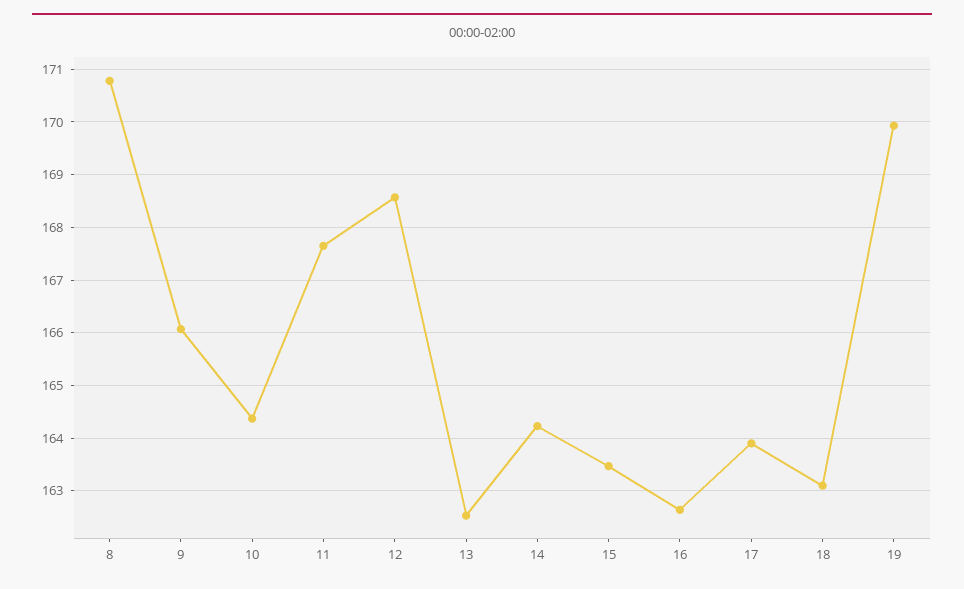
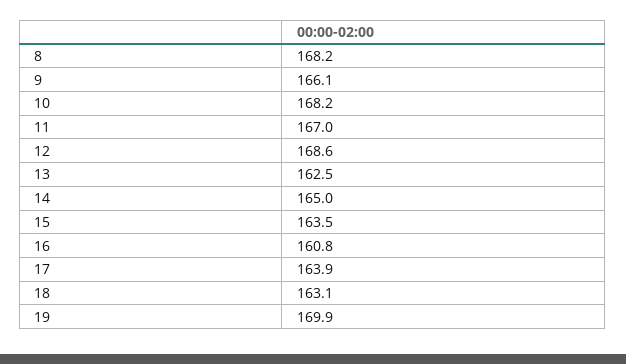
8: 170.8 -> 168.2
10: 164.4 -> 168.2
11: 167.6 -> 167
14: 164.2 -> 165
16: 162.6 -> 160.8

